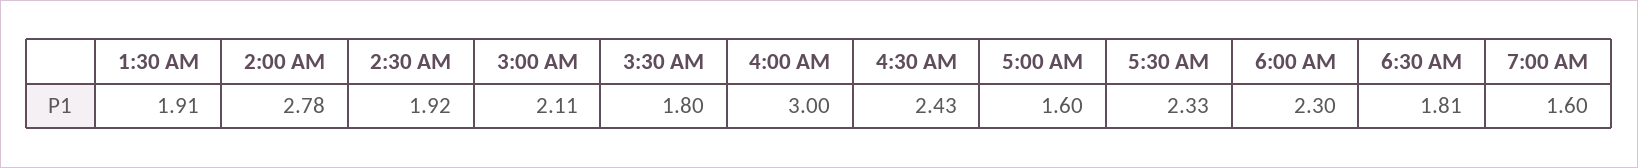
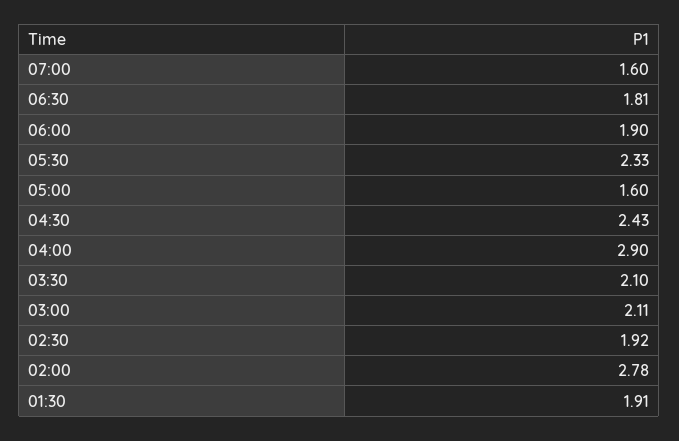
3:30 AM: 1.8 -> 2.1
4:00 AM: 3 -> 2.9
6:00 AM: 2.3 -> 1.9

